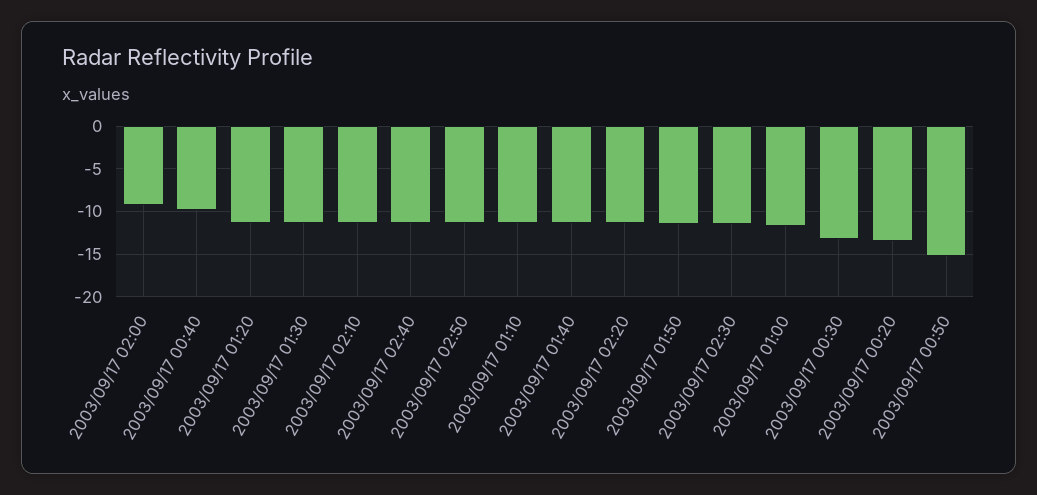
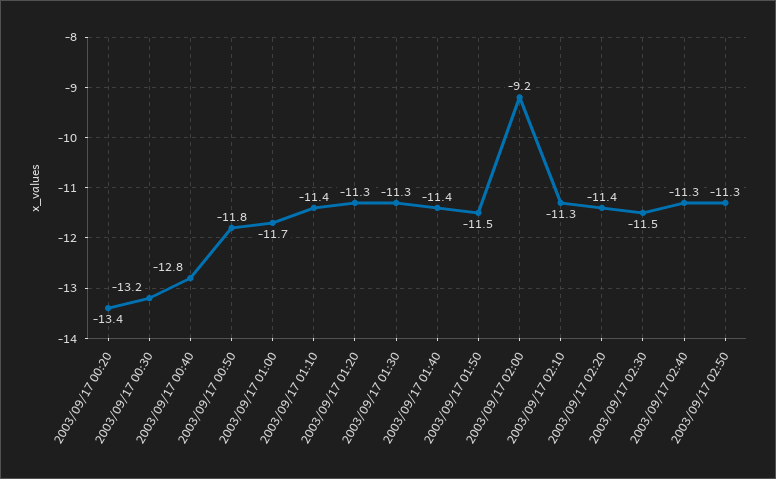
2003/09/17 00:40: -10 -> -12.8
2003/09/17 00:50: -15 -> -11.8

